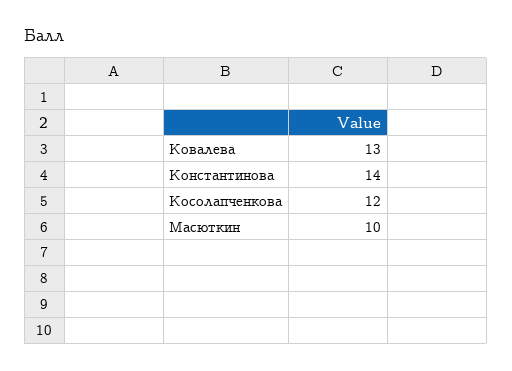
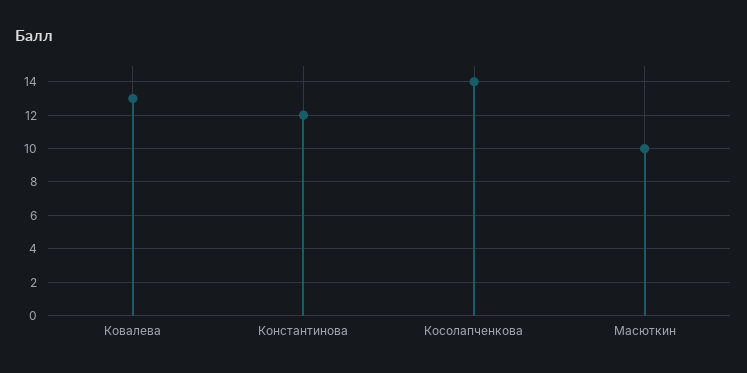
Константинова: 14 -> 12
Косолапченкова: 12 -> 14

